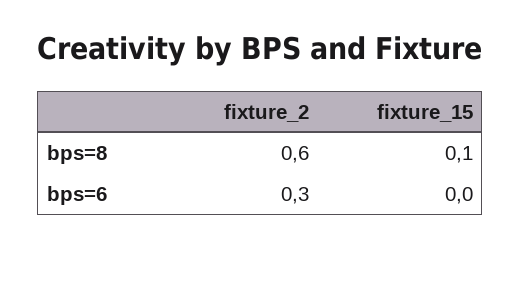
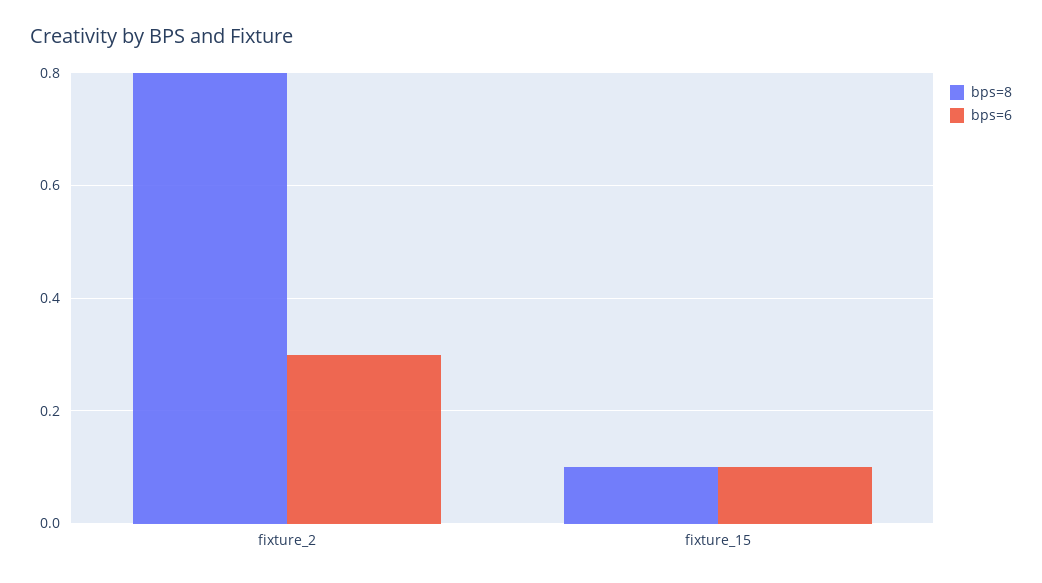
bps=8, fixture_2: 0.6 -> 0.8
bps=6, fixture_15: 0 -> 0.1

